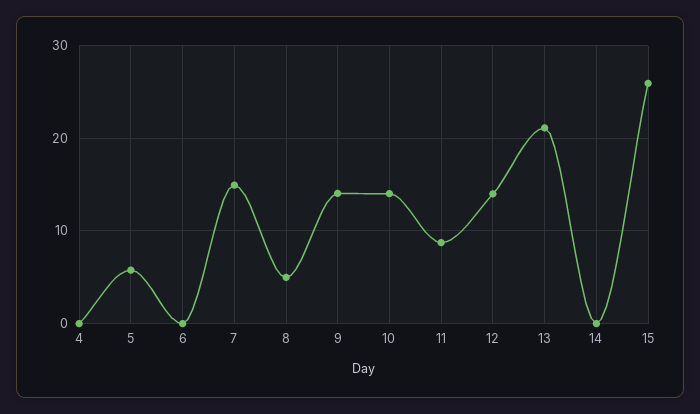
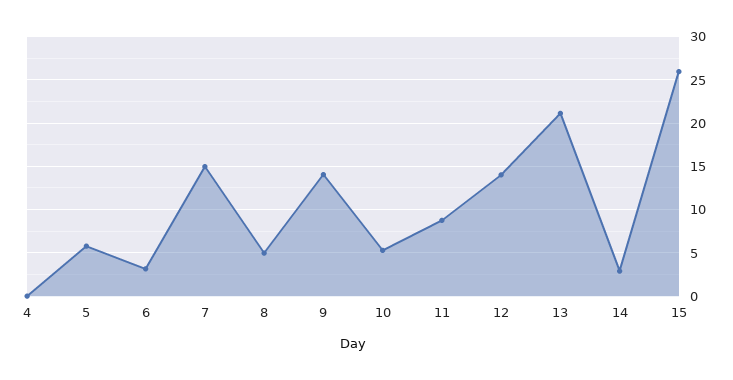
6: 0 -> 3
10: 14 -> 5
14: 0 -> 3

